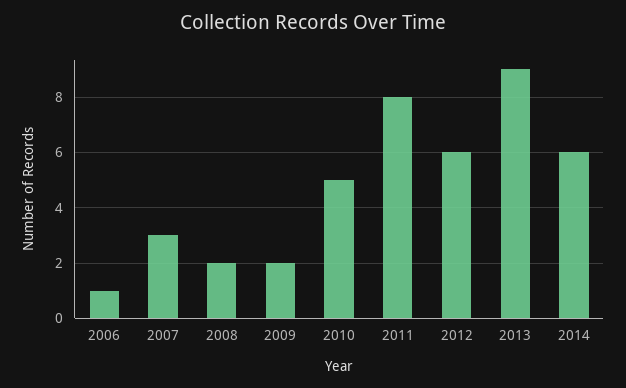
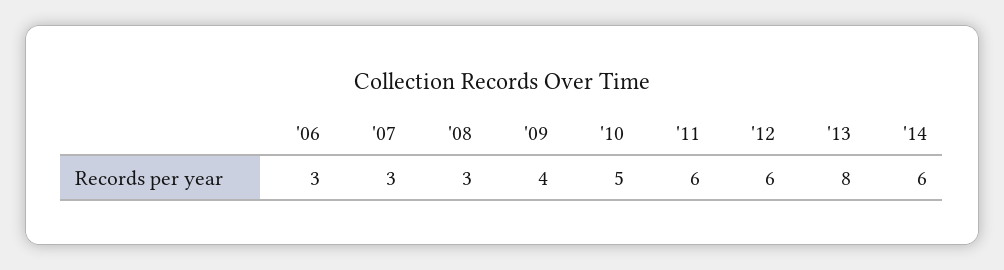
2006: 1 -> 3
2008: 2 -> 3
2009: 2 -> 4
2011: 8 -> 6
2013: 9 -> 8

